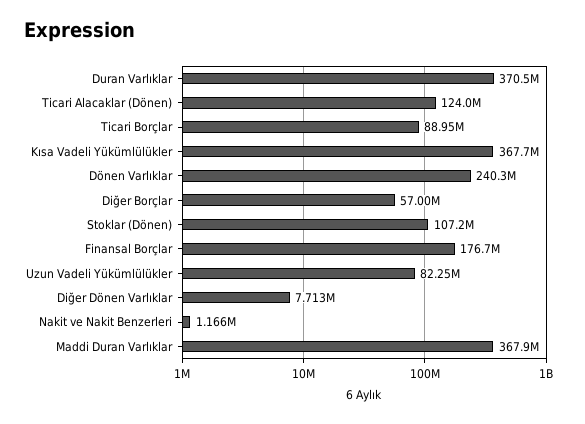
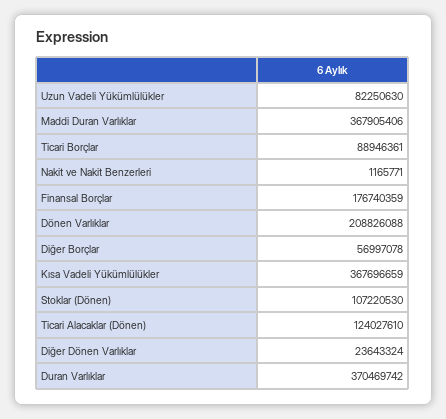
Dönen Varlıklar: 240300000 -> 208826088
Diğer Dönen Varlıklar: 7713000 -> 23643324

